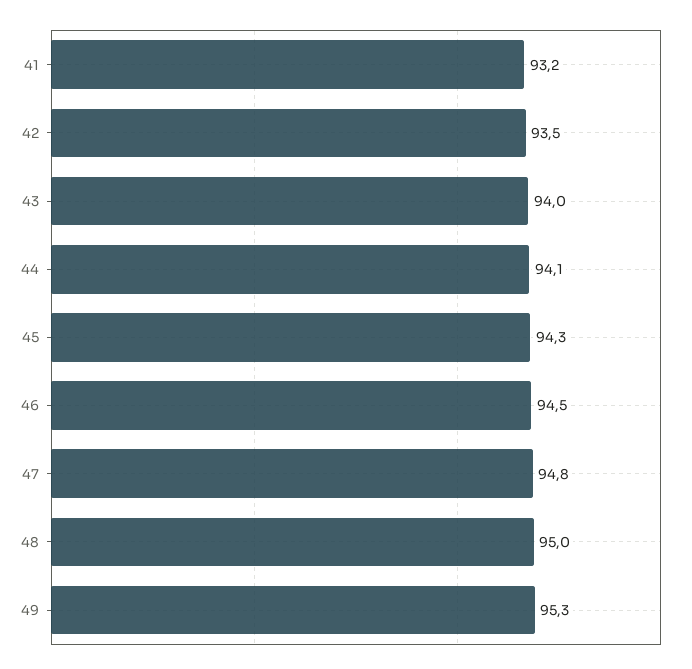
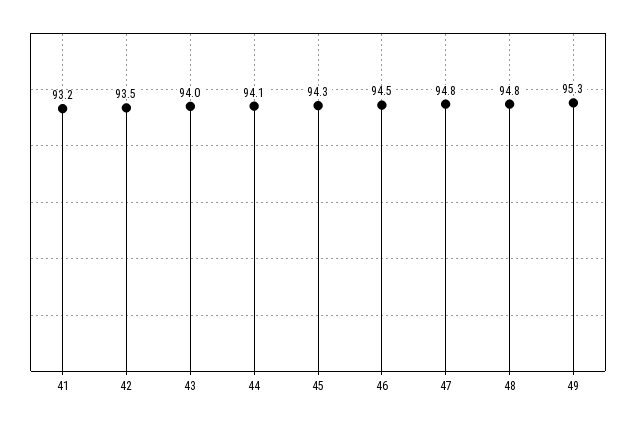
48: 95 -> 94.8

